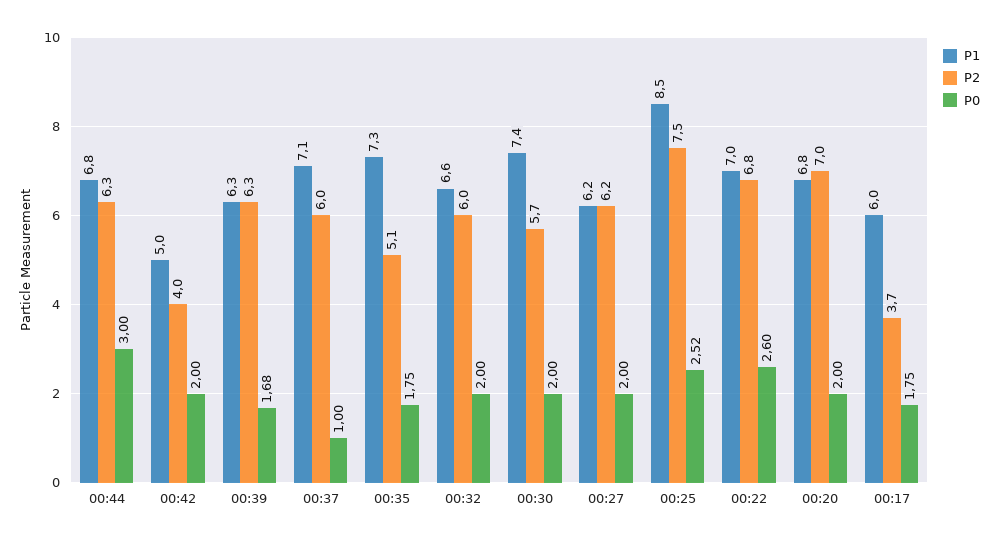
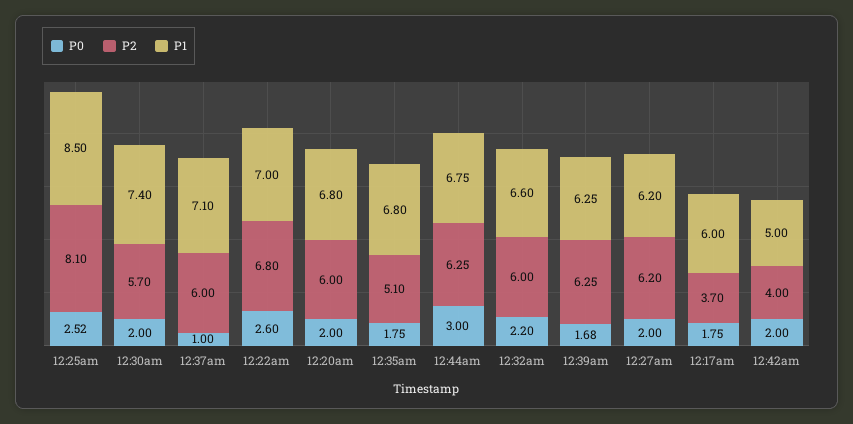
P1, 00:35: 7.3 -> 6.8
P0, 00:32: 2 -> 2.2
P2, 00:25: 7.5 -> 8.1
P2, 00:20: 7 -> 6

